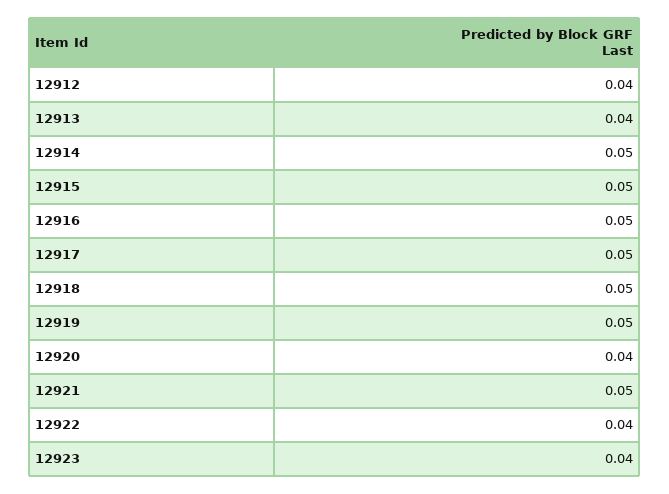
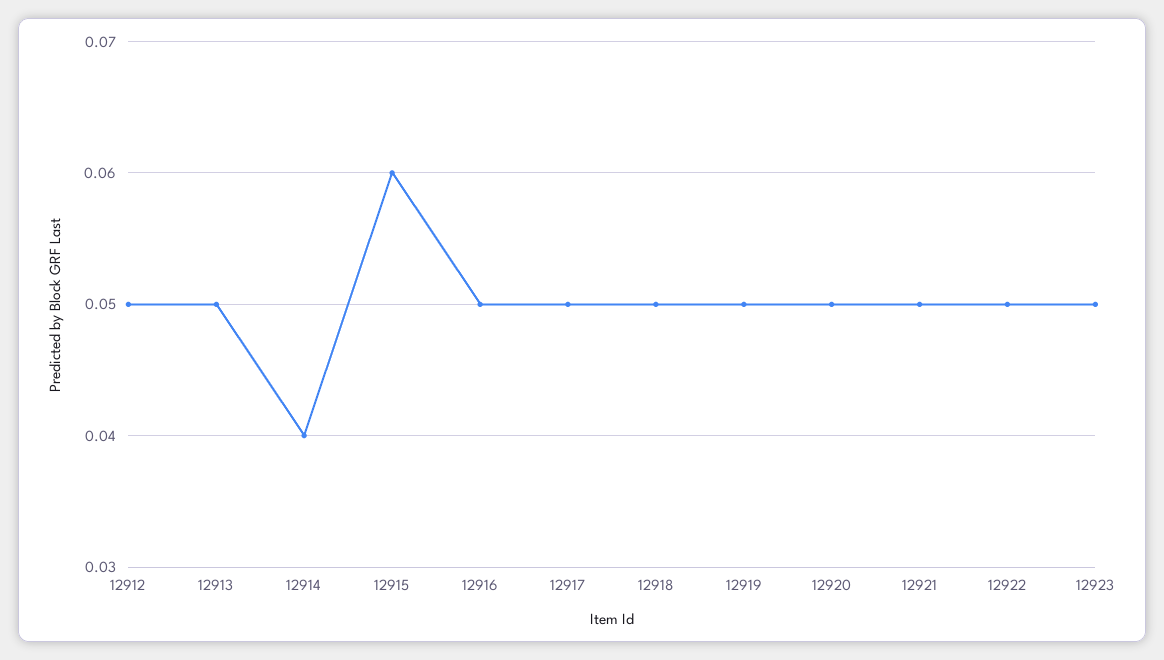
12912: 0.04 -> 0.05
12913: 0.04 -> 0.05
12914: 0.05 -> 0.04
12915: 0.05 -> 0.06
12920: 0.04 -> 0.05
12922: 0.04 -> 0.05
12923: 0.04 -> 0.05

